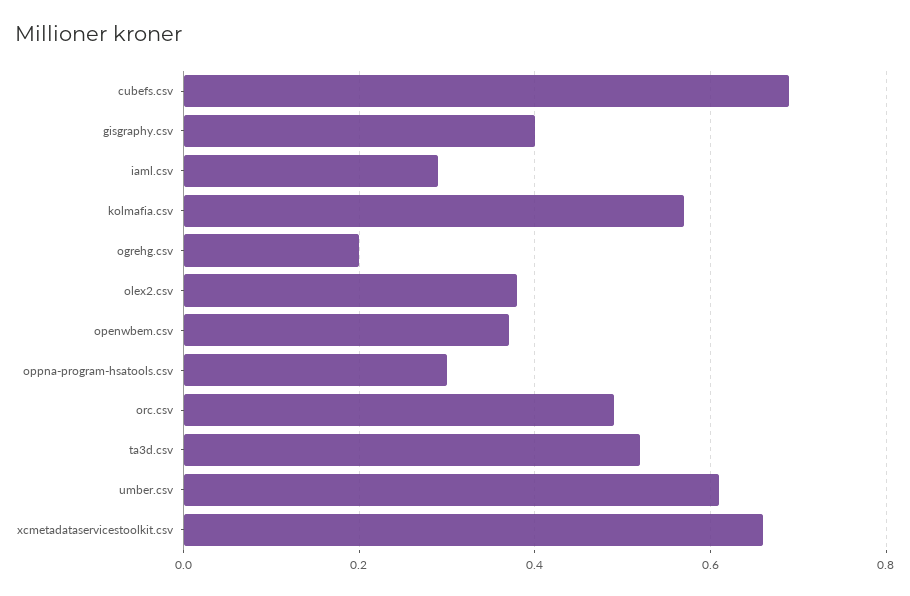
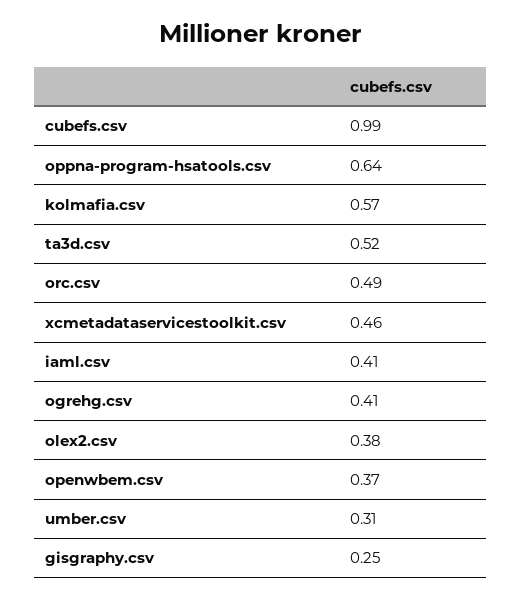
cubefs.csv: 0.7 -> 0.99
gisgraphy.csv: 0.4 -> 0.25
iaml.csv: 0.3 -> 0.41
ogrehg.csv: 0.2 -> 0.41
oppna-program-hsatools.csv: 0.3 -> 0.64
umber.csv: 0.6 -> 0.31
xcmetadataservicestoolkit.csv: 0.65 -> 0.46

